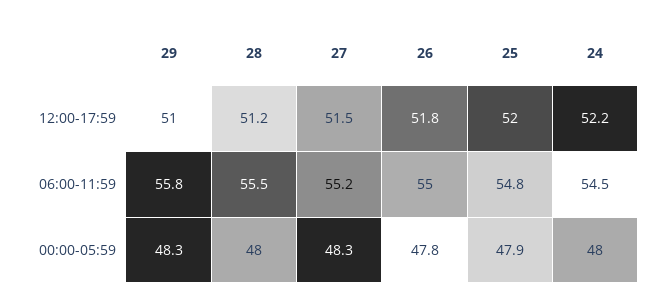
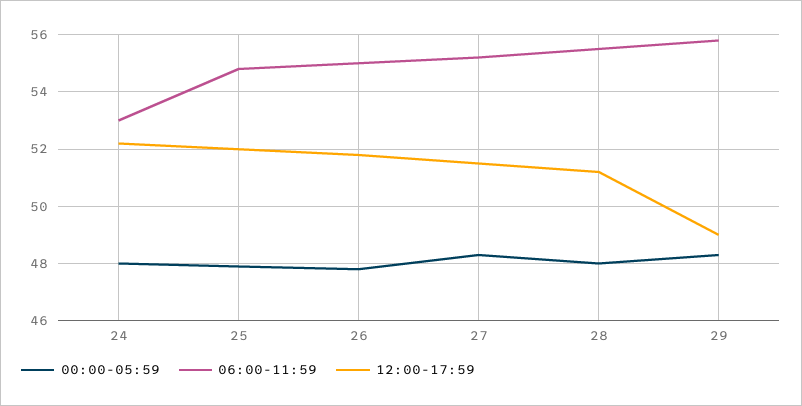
12:00-17:59, 29: 51 -> 49
06:00-11:59, 24: 54.5 -> 53

